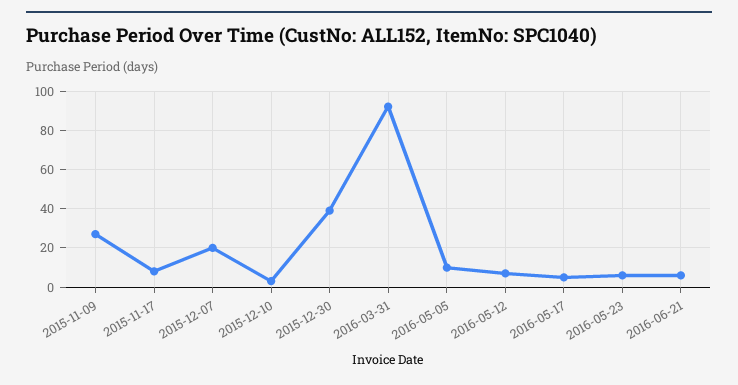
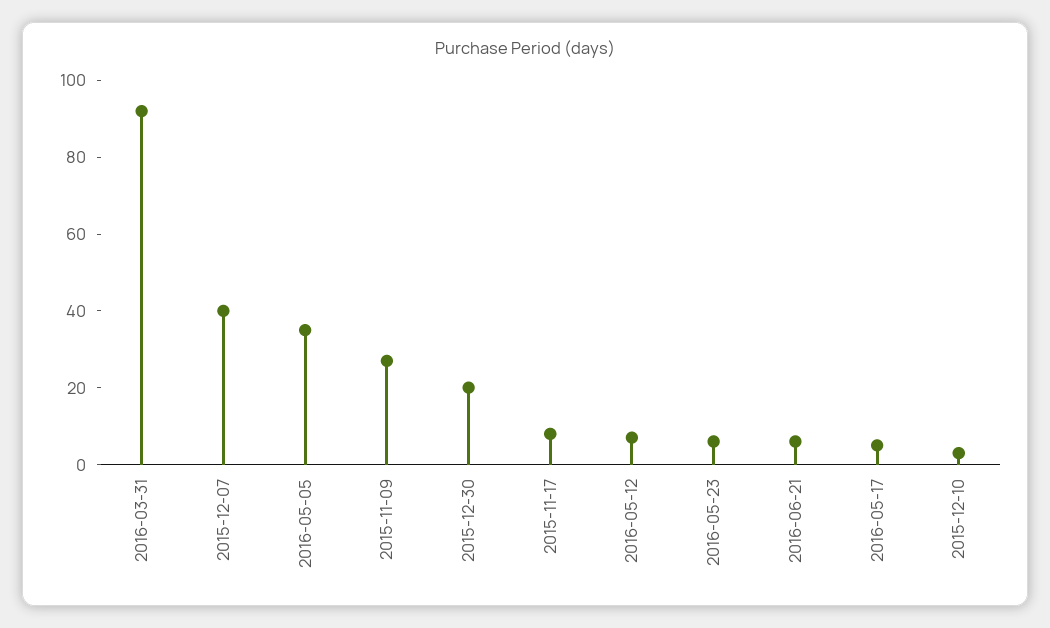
2015-12-07: 20 -> 40
2015-12-30: 40 -> 20
2016-05-05: 10 -> 35

